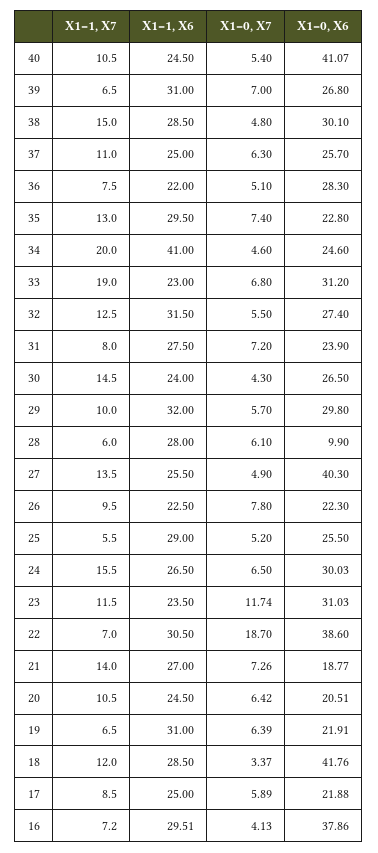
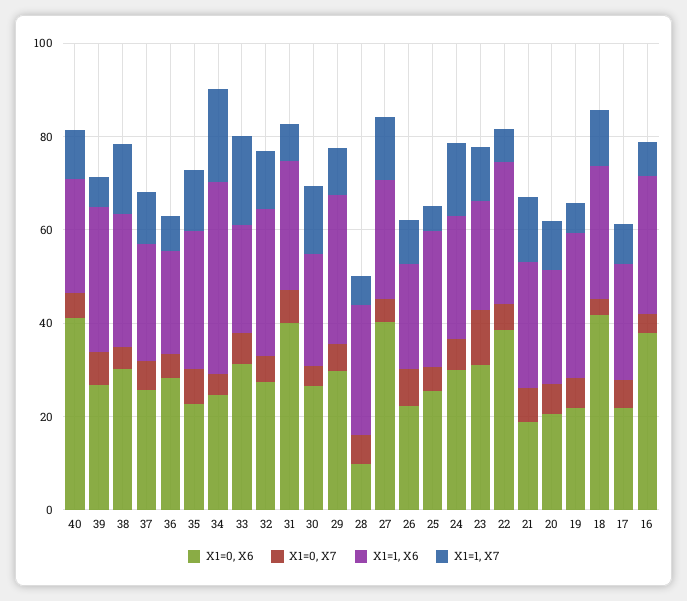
X1=0, X6, 31: 23.9 -> 40
X1=0, X7, 22: 18.7 -> 5

